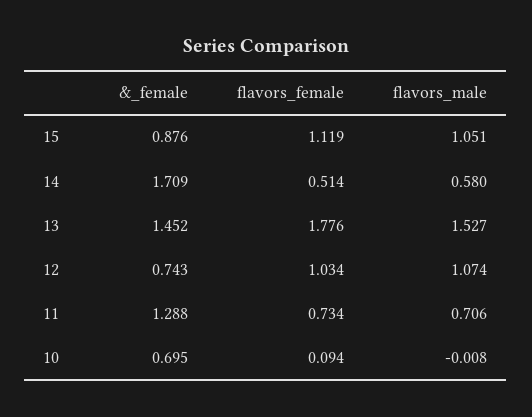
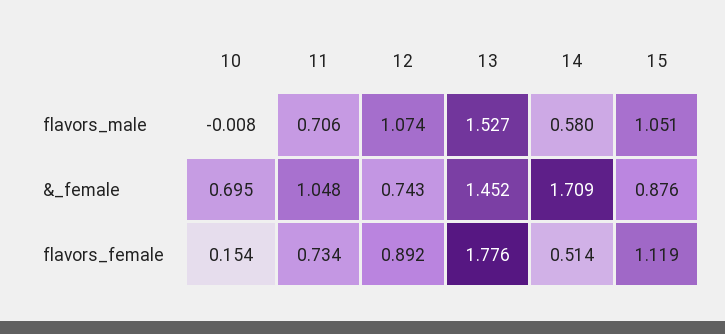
flavors_female, 12: 1.034 -> 0.892
&_female, 11: 1.288 -> 1.048
flavors_female, 10: 0.094 -> 0.154

